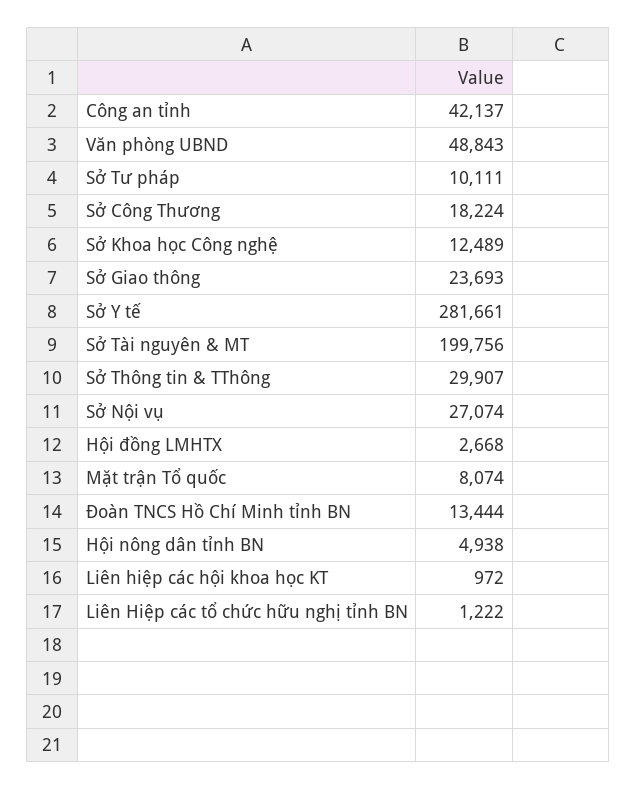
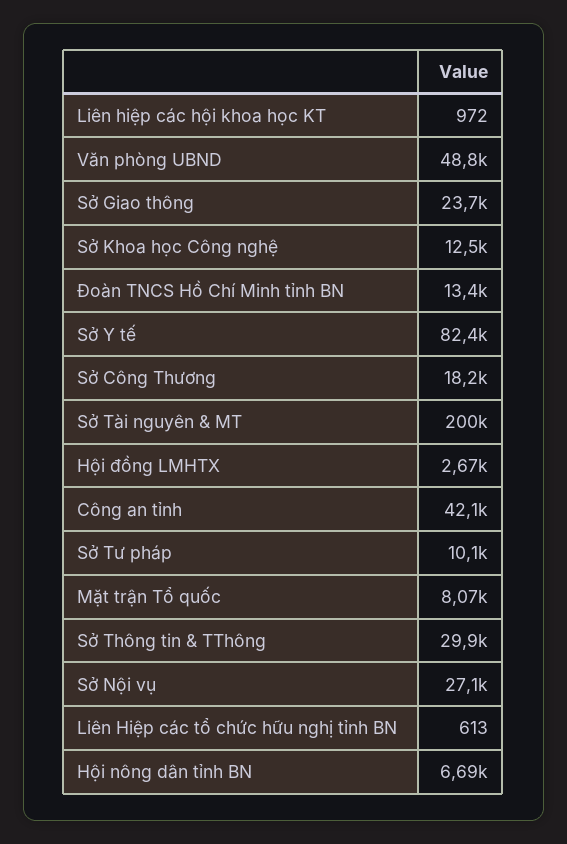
Sở Y tế: 281661 -> 82400
Hội nông dân tỉnh BN: 4938 -> 6690
Liên Hiệp các tổ chức hữu nghị tỉnh BN: 1222 -> 613

